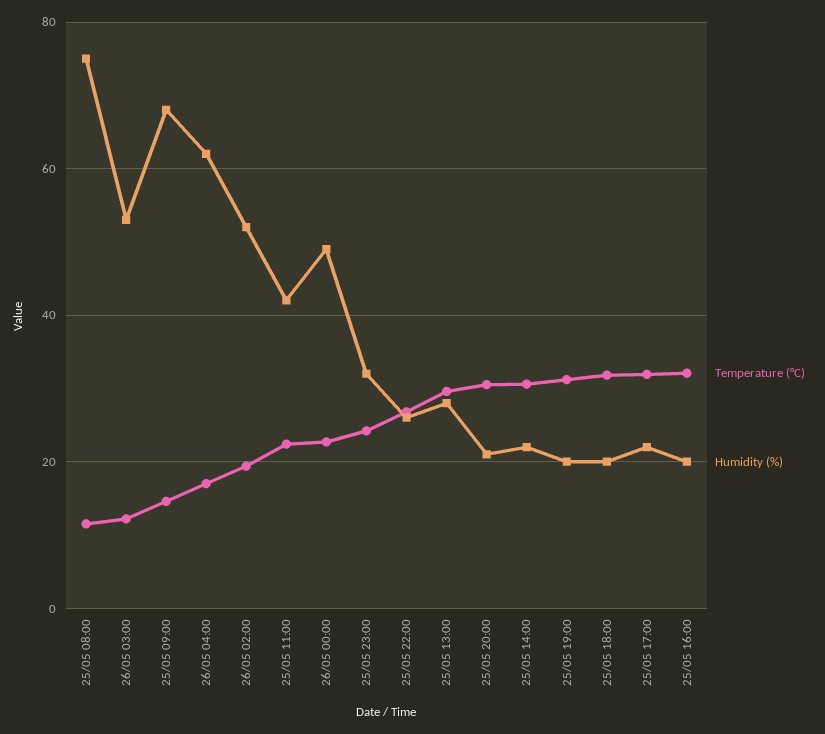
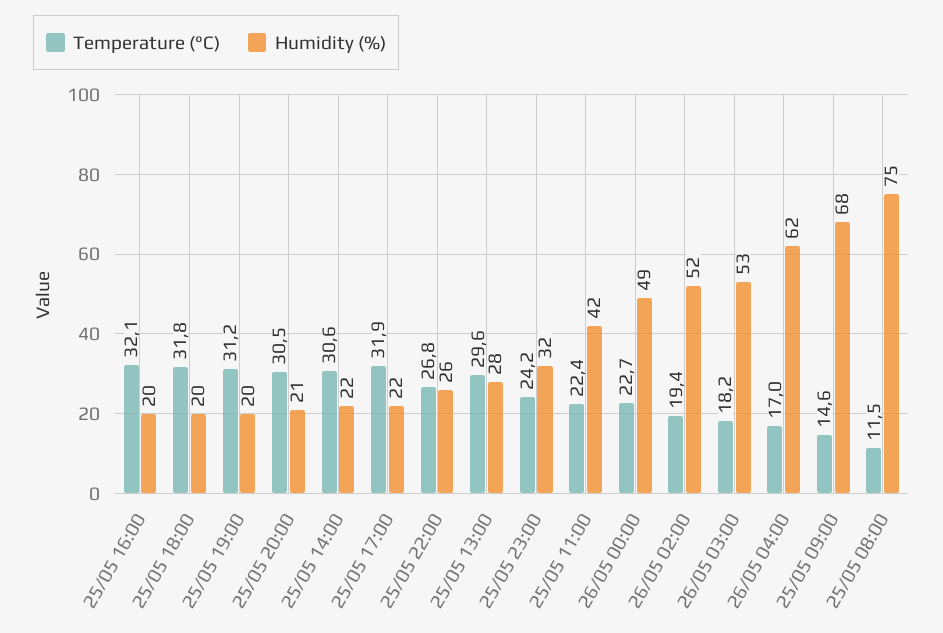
Temperature (°C), 26/05 03:00: 12 -> 18.2

